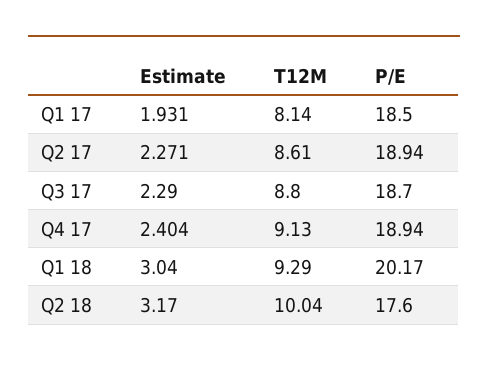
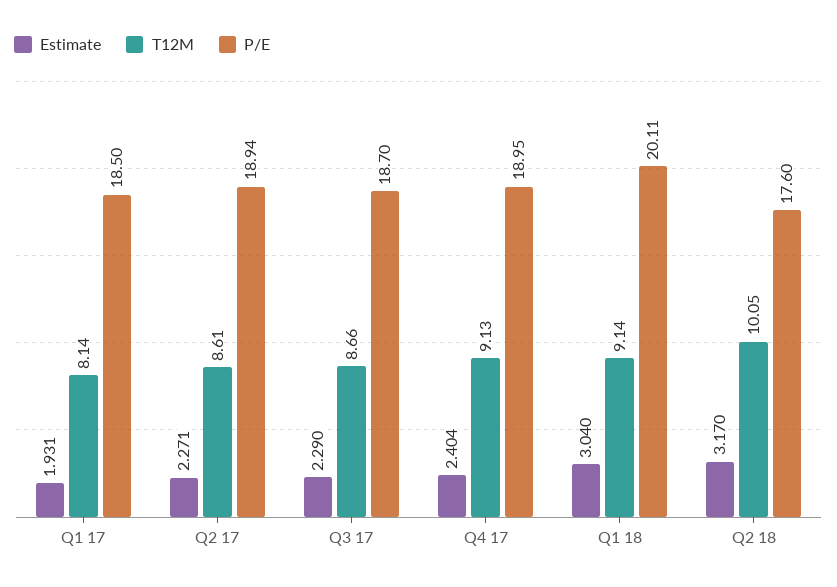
T12M, Q3 17: 8.8 -> 8.66
P/E, Q4 17: 18.94 -> 18.95
T12M, Q1 18: 9.29 -> 9.14
P/E, Q1 18: 20.17 -> 20.11
T12M, Q2 18: 10.04 -> 10.05

